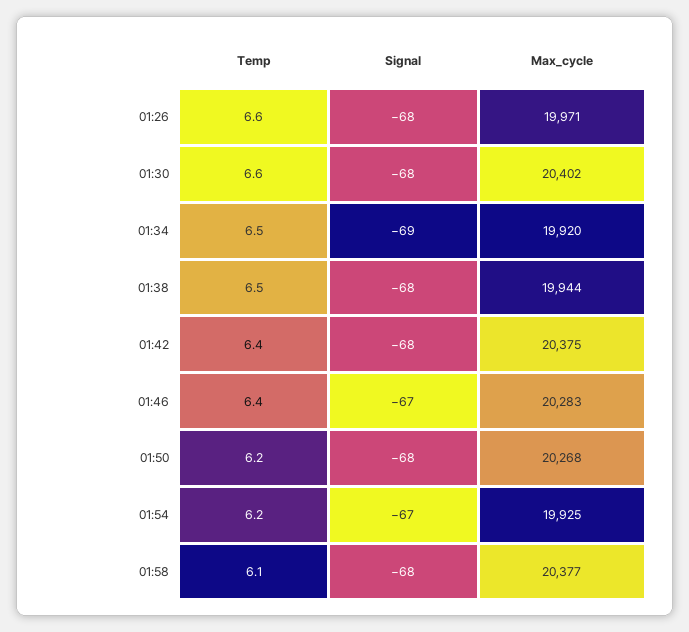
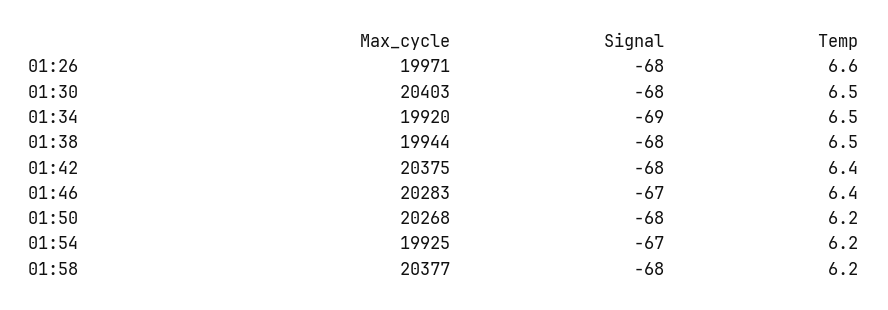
Temp, 01:30: 6.6 -> 6.5
Max_cycle, 01:30: 20402 -> 20403
Temp, 01:58: 6.1 -> 6.2

